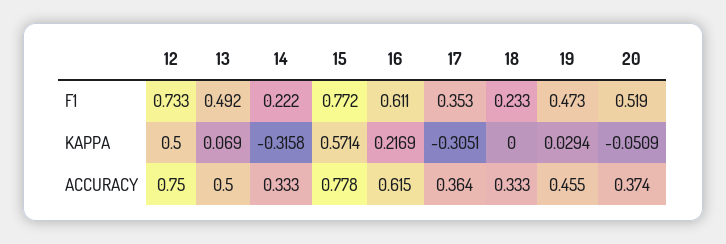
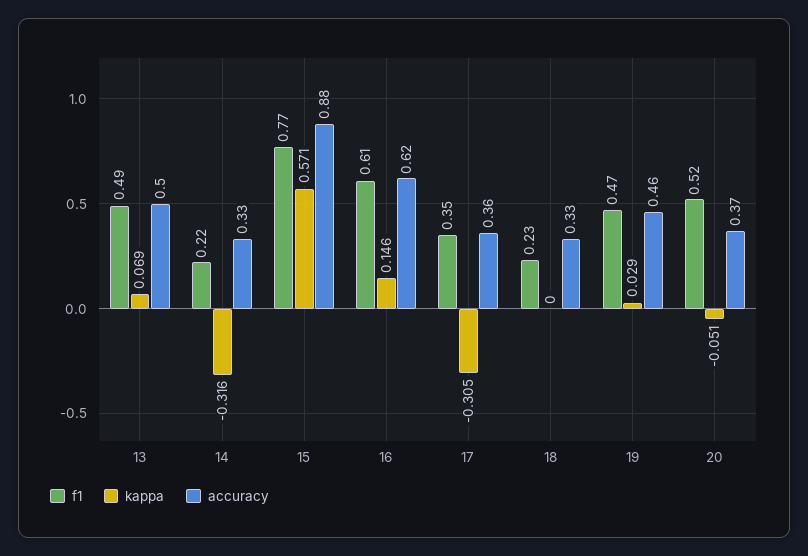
F1, 12: 0.733 -> none
KAPPA, 12: 0.5 -> none
KAPPA, 16: 0.2169 -> 0.146
ACCURACY, 12: 0.75 -> none
ACCURACY, 15: 0.778 -> 0.88

